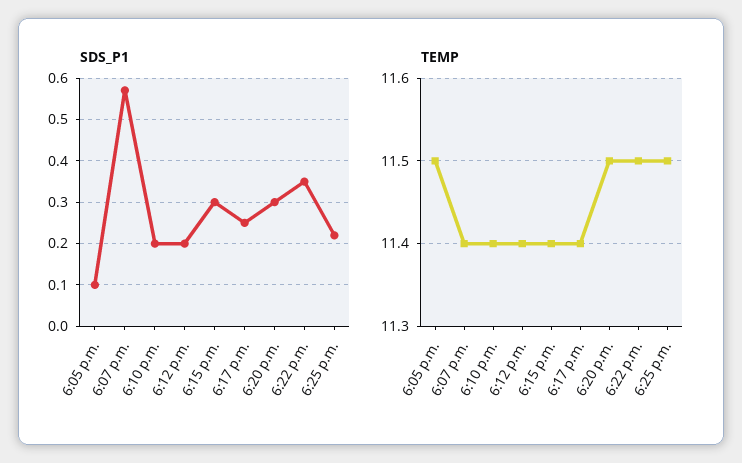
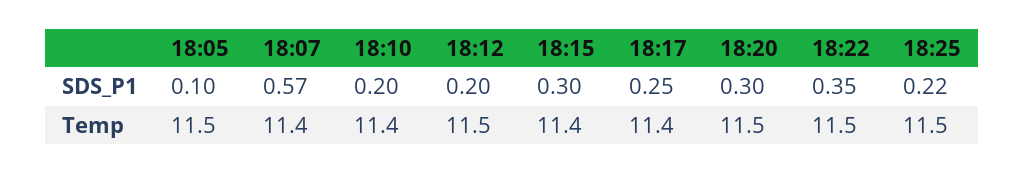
TEMP, 6:12 p.m.: 11.4 -> 11.5

